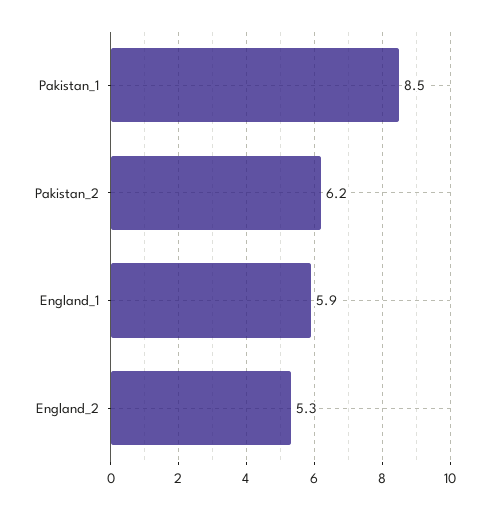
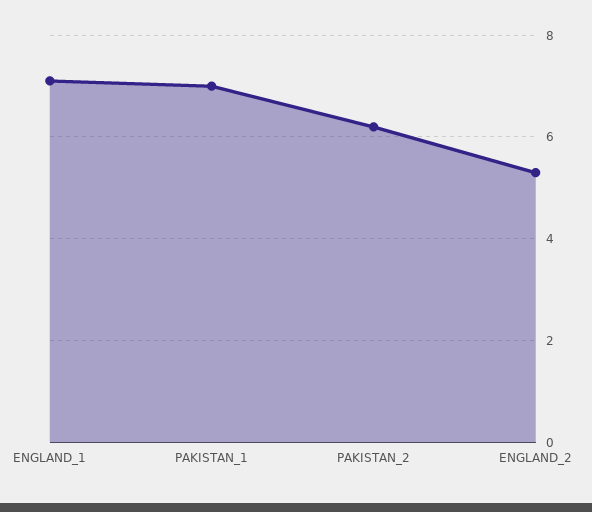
Pakistan_1: 8.5 -> 7
England_1: 5.9 -> 7

